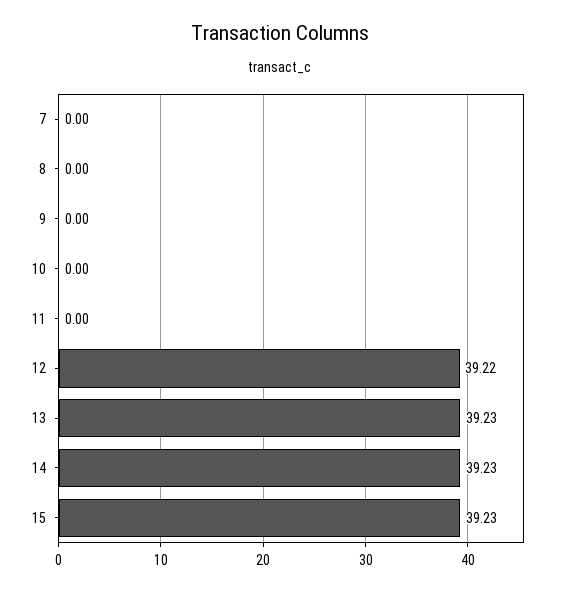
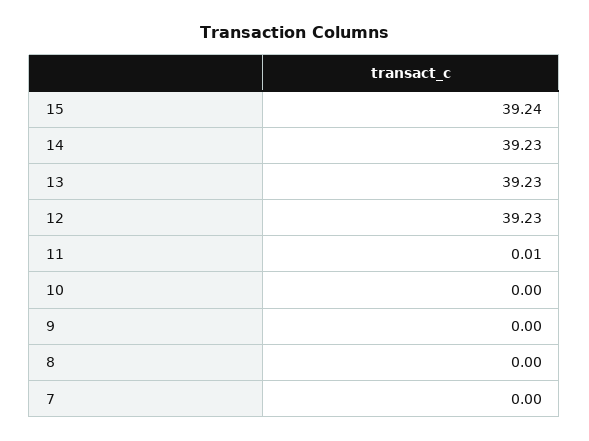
11: 0 -> 0.01
12: 39.22 -> 39.23
15: 39.23 -> 39.24

